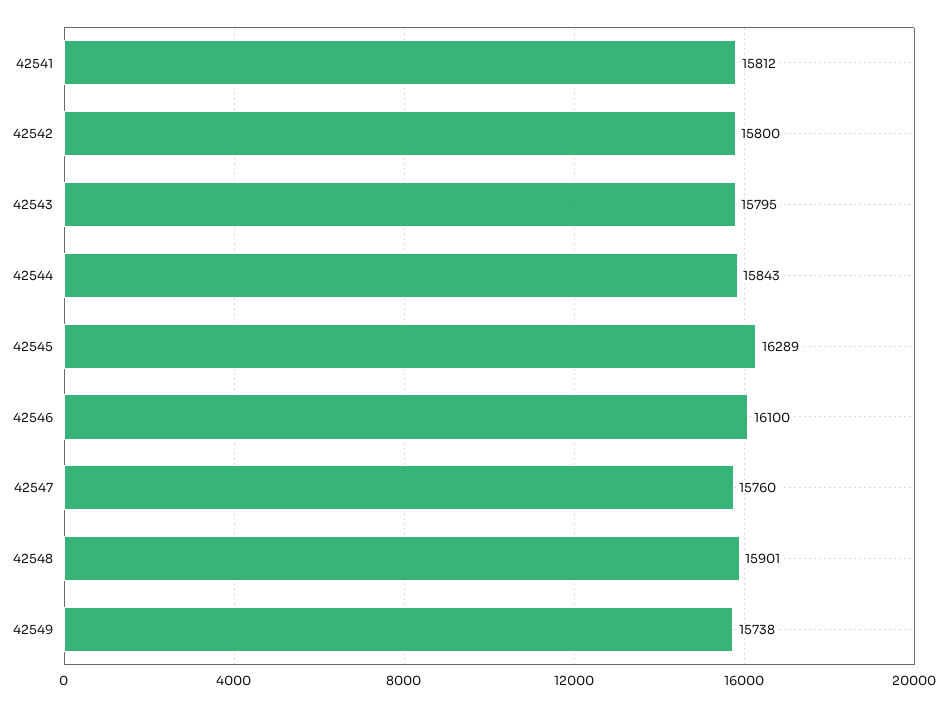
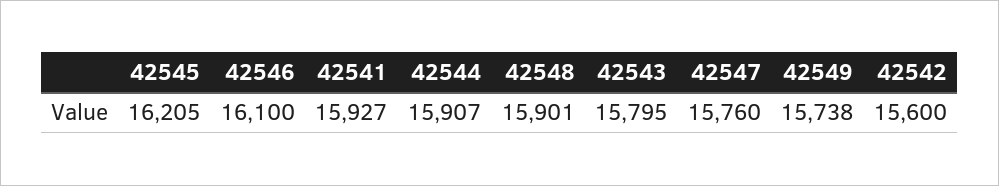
42541: 15812 -> 15927
42542: 15800 -> 15600
42544: 15843 -> 15907
42545: 16289 -> 16205

